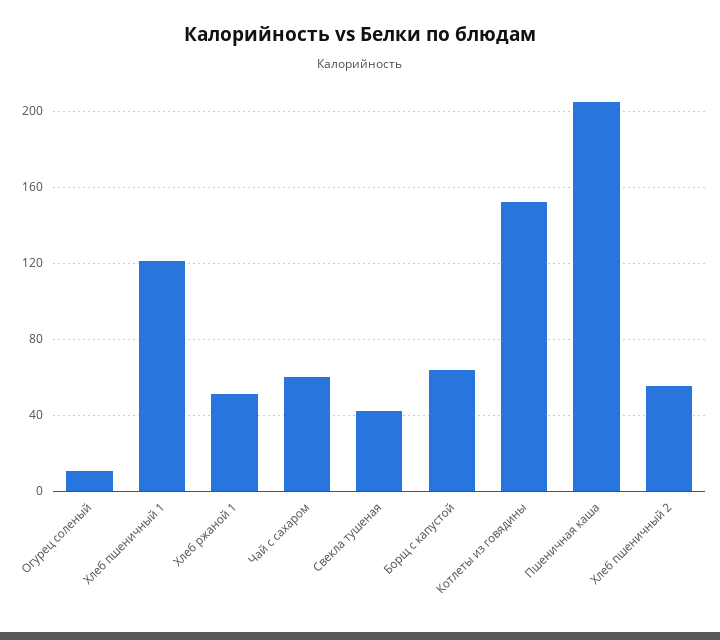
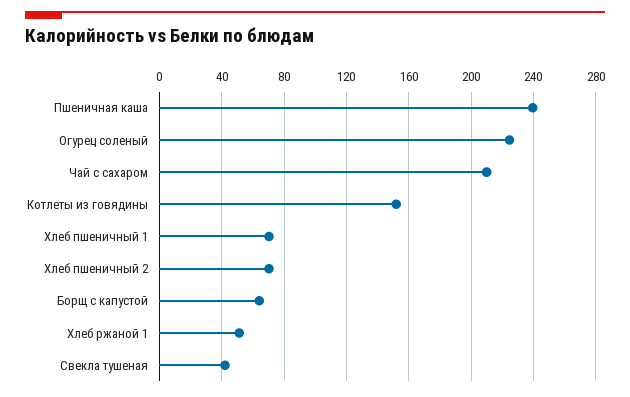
Огурец соленый: 10 -> 225
Хлеб пшеничный 1: 120 -> 70
Чай с сахаром: 60 -> 210
Пшеничная каша: 205 -> 240
Хлеб пшеничный 2: 55 -> 70

